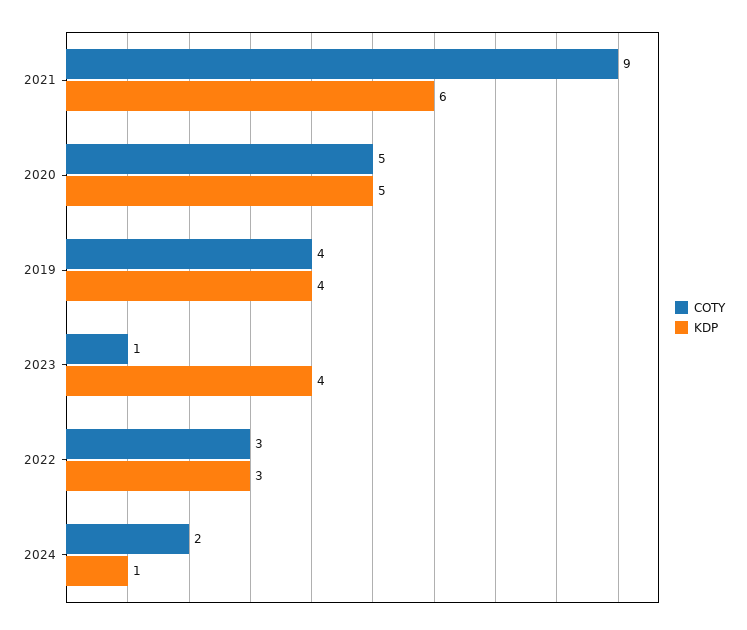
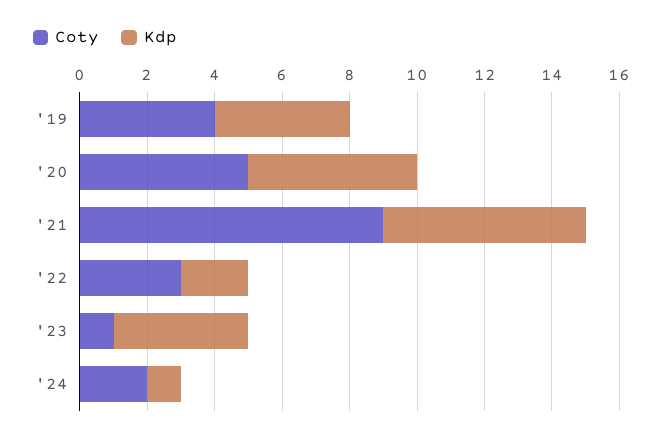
KDP, 2022: 3 -> 2

